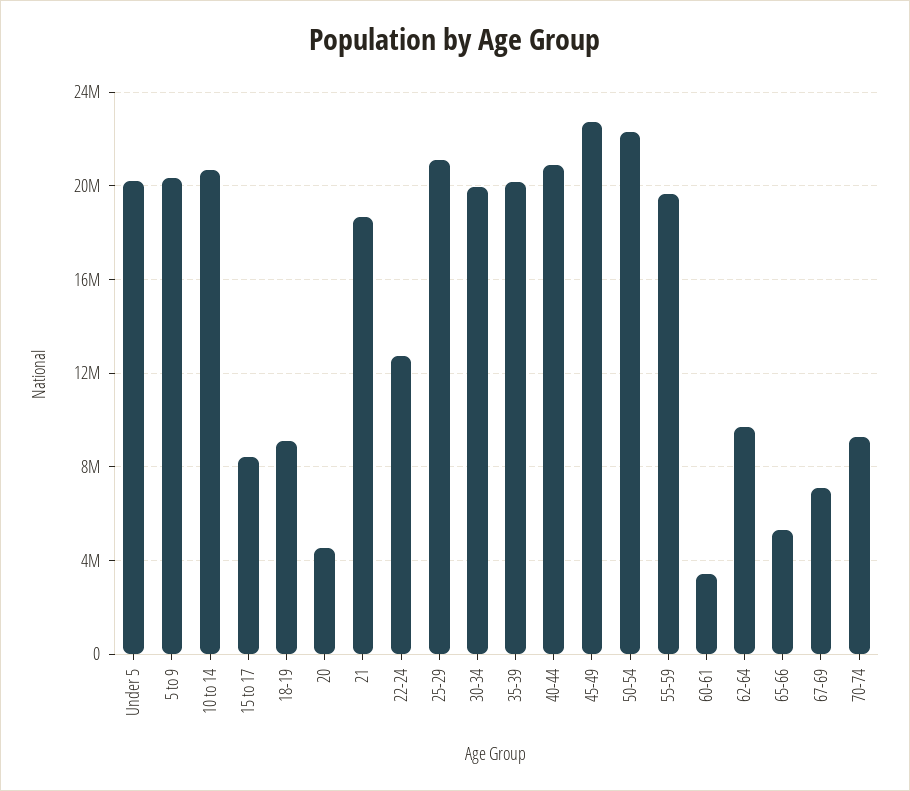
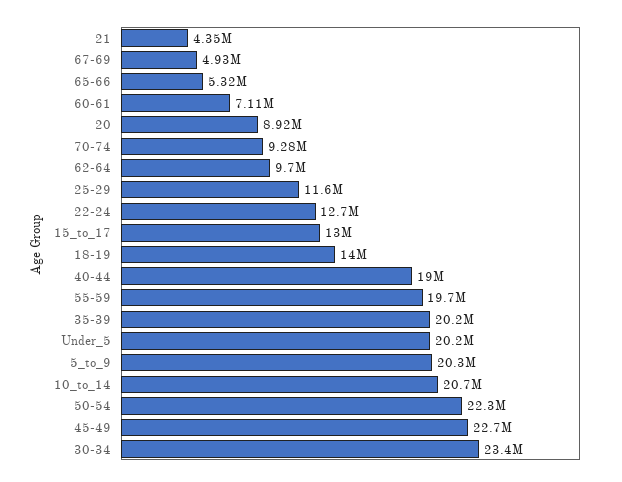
15 to 17: 8500000 -> 13000000
18-19: 9000000 -> 14000000
20: 4500000 -> 8920000
21: 18500000 -> 4350000
25-29: 21000000 -> 11600000
30-34: 20000000 -> 23400000
40-44: 21000000 -> 19000000
60-61: 3500000 -> 7110000
67-69: 7000000 -> 4930000

